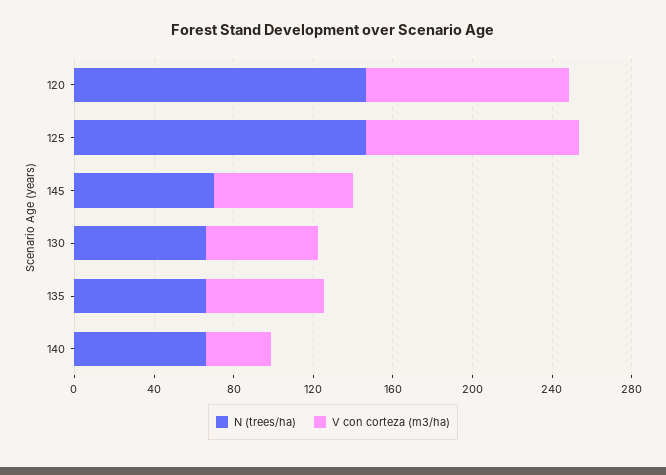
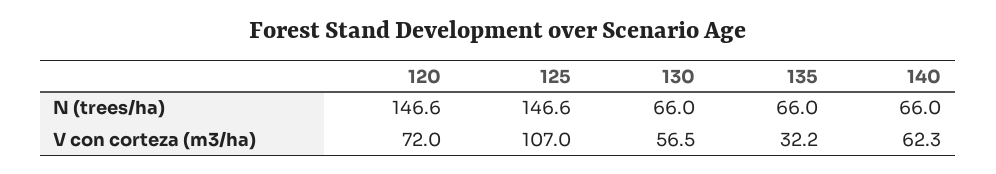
V con corteza (m3/ha), 120: 100 -> 72
N (trees/ha), 145: 70 -> none
V con corteza (m3/ha), 145: 70 -> none
V con corteza (m3/ha), 135: 60 -> 32.2
V con corteza (m3/ha), 140: 30 -> 62.3

